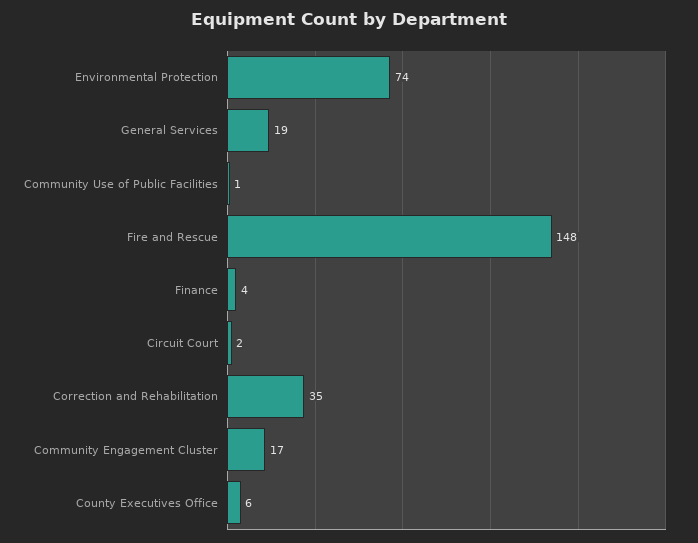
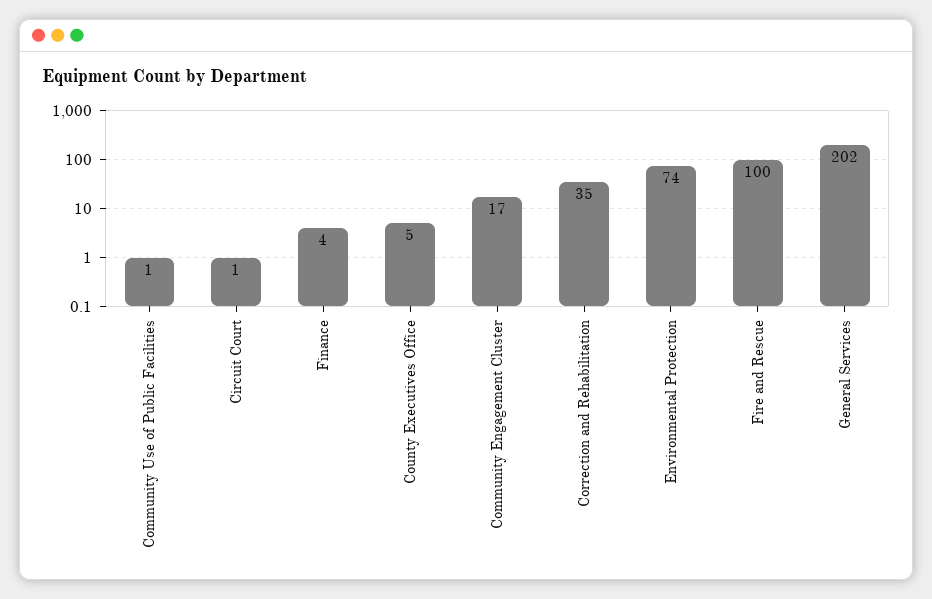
General Services: 19 -> 202
Fire and Rescue: 148 -> 100
Circuit Court: 2 -> 1
County Executives Office: 6 -> 5

